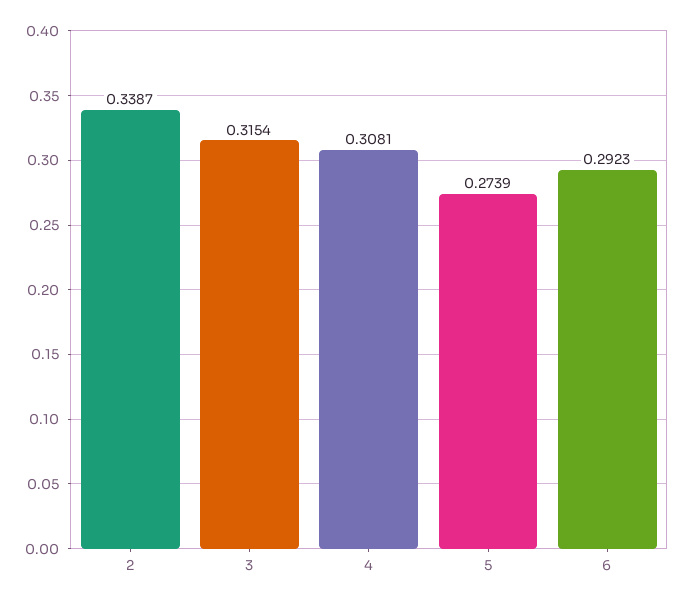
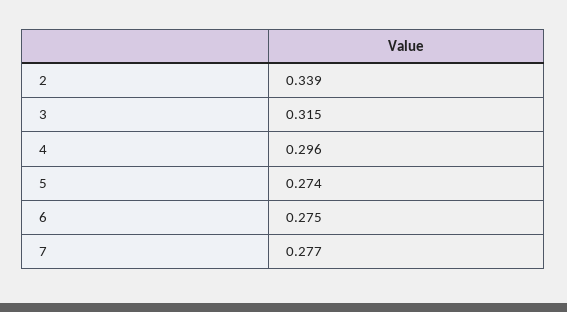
4: 0.3081 -> 0.296
6: 0.2923 -> 0.275
7: none -> 0.277

